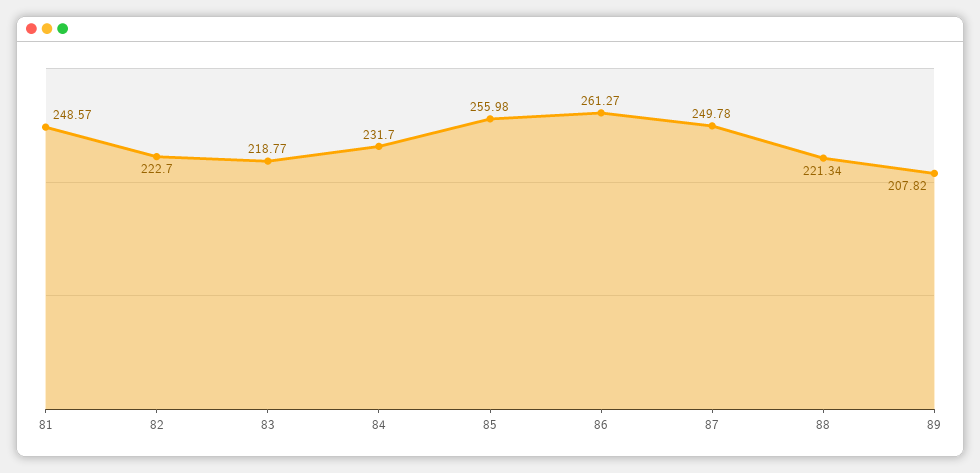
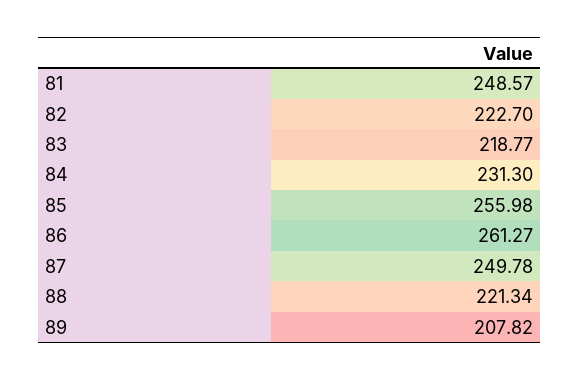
84: 231.7 -> 231.3

